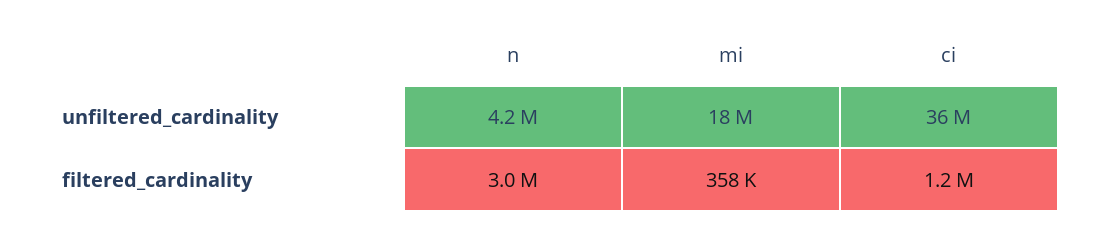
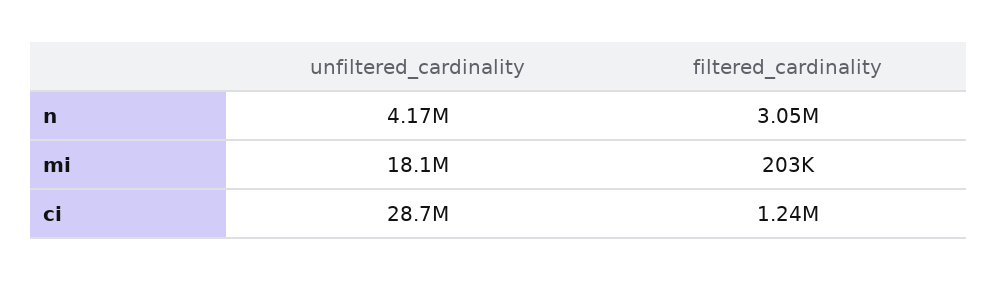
ci, unfiltered_cardinality: 36000000 -> 28700000
mi, filtered_cardinality: 358000 -> 203000

